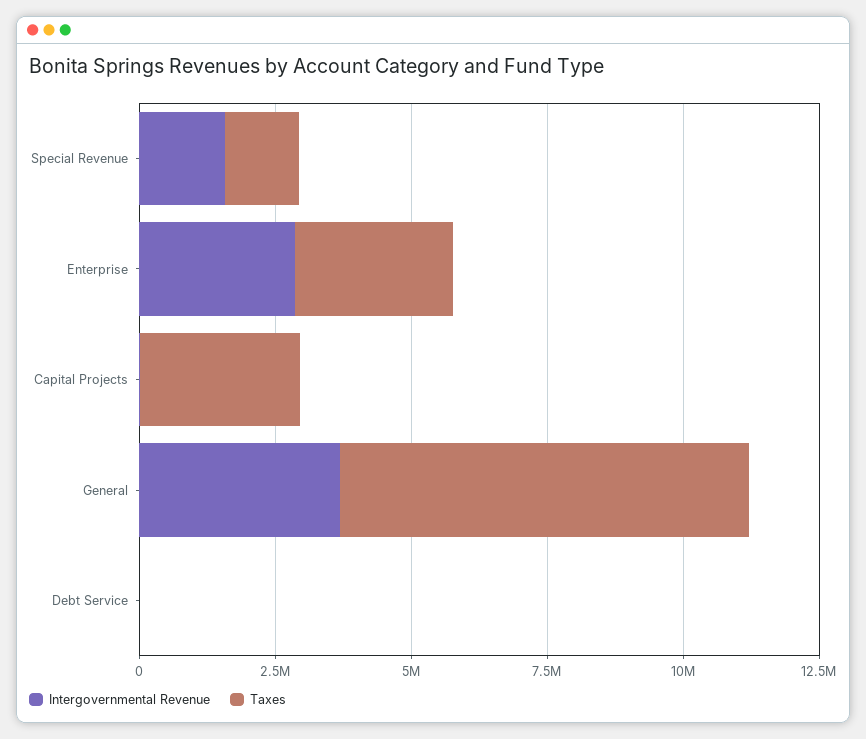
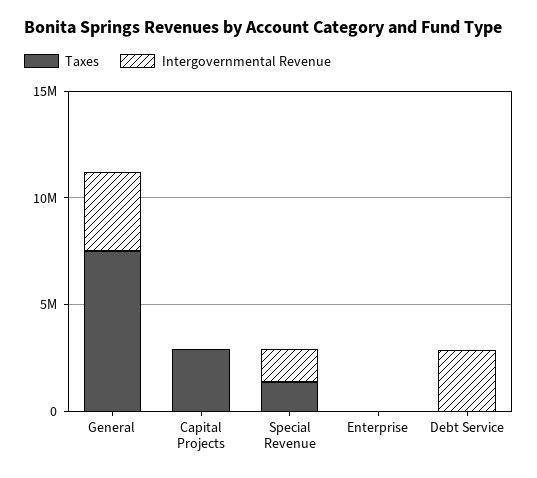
Intergovernmental Revenue, Enterprise: 3000000 -> 0
Taxes, Enterprise: 3000000 -> 0
Intergovernmental Revenue, Debt Service: 0 -> 3000000

